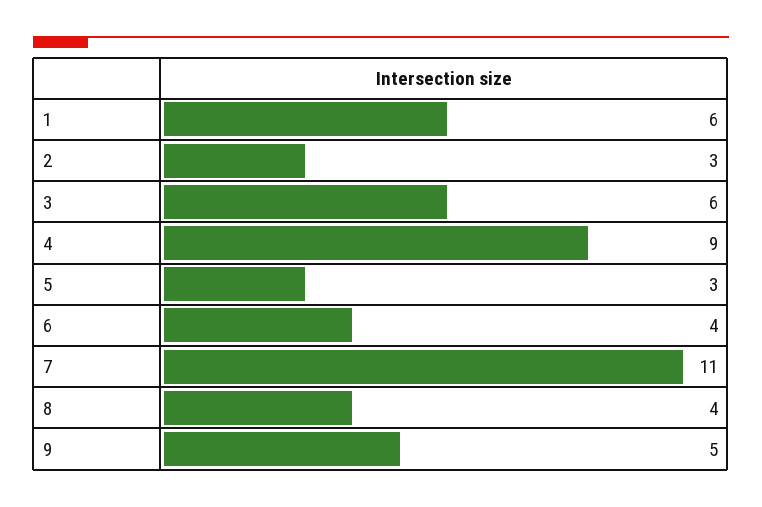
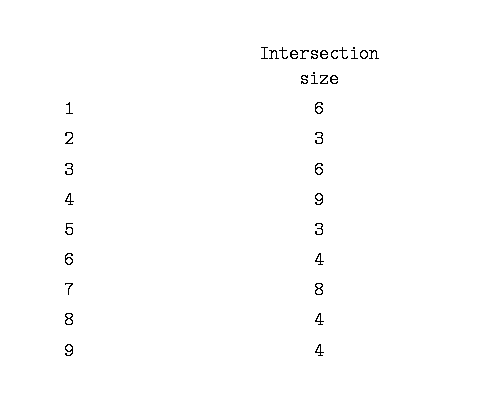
7: 11 -> 8
9: 5 -> 4

